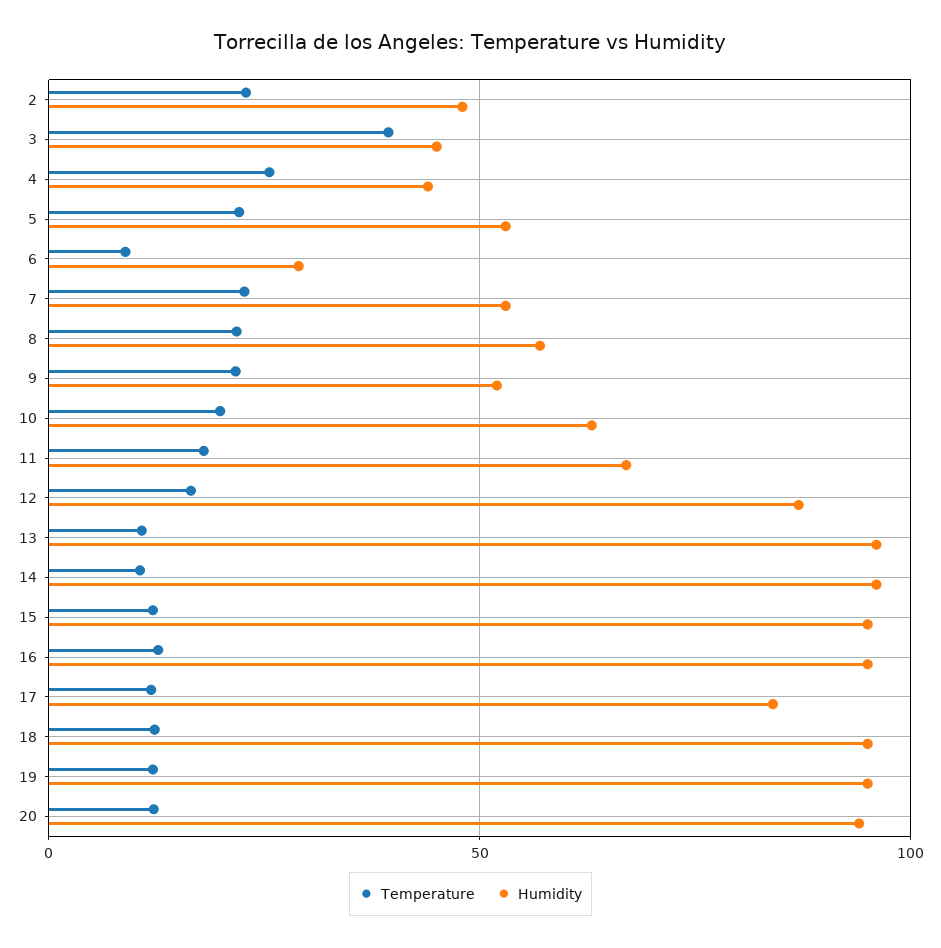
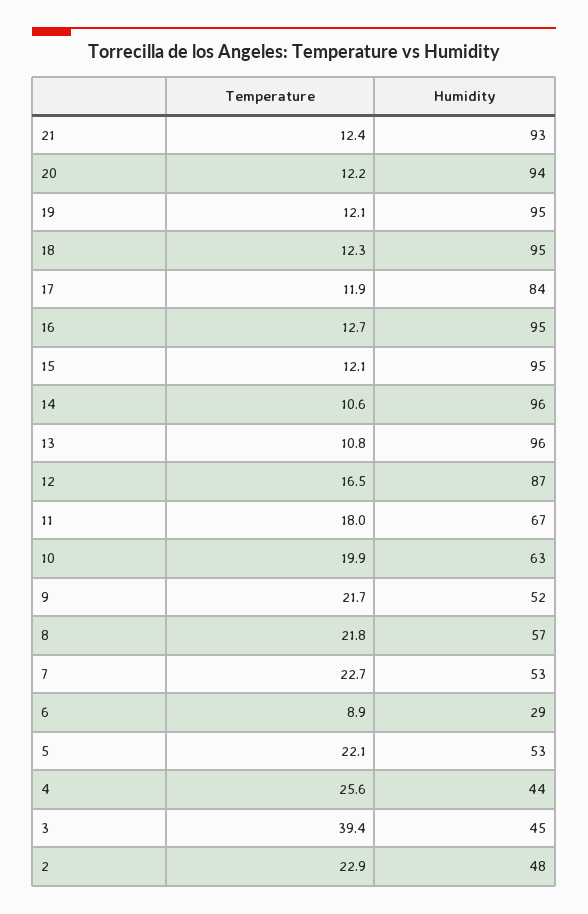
Temperature, 21: none -> 12.4
Humidity, 21: none -> 93

